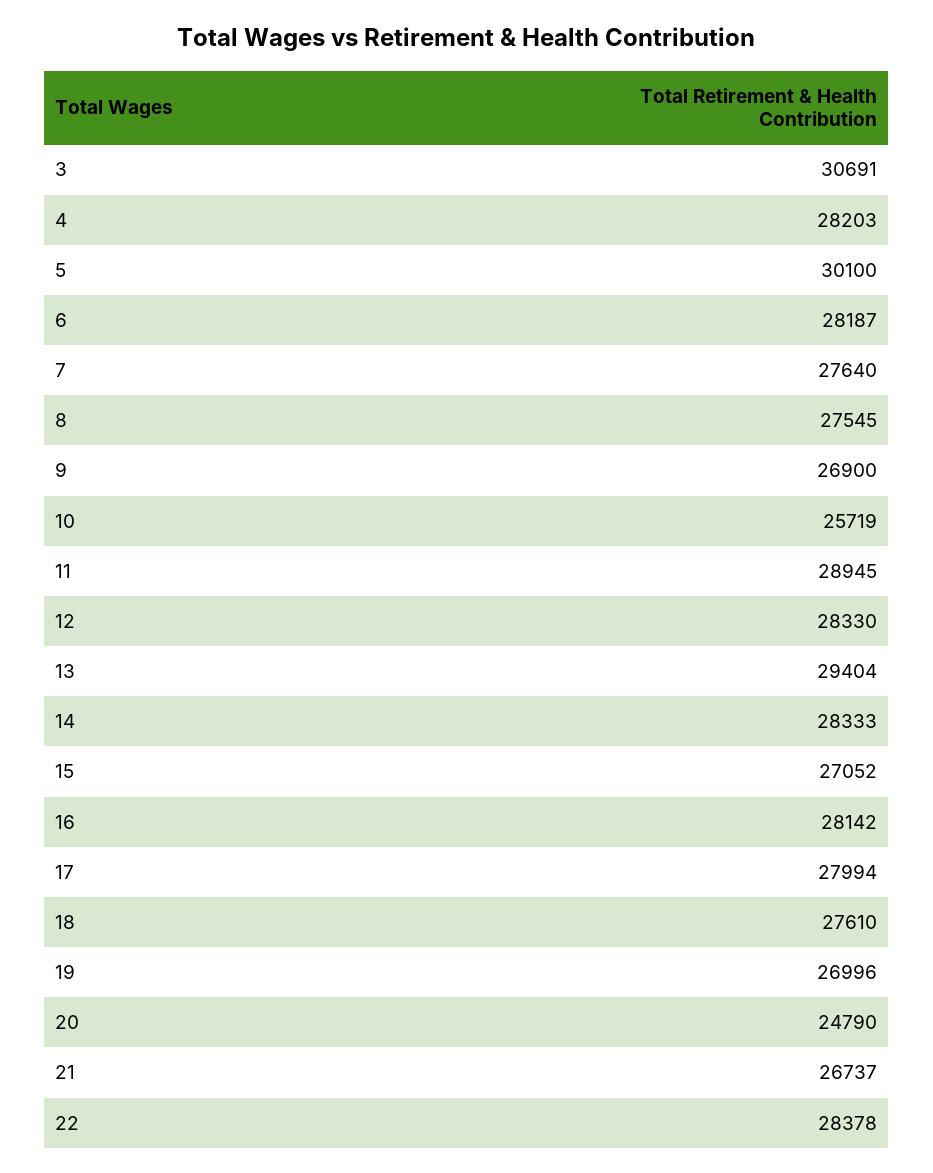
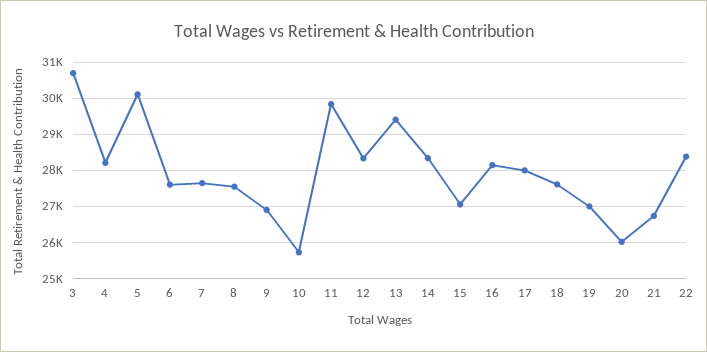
6: 28187 -> 27600
11: 28945 -> 29800
20: 24790 -> 26000

